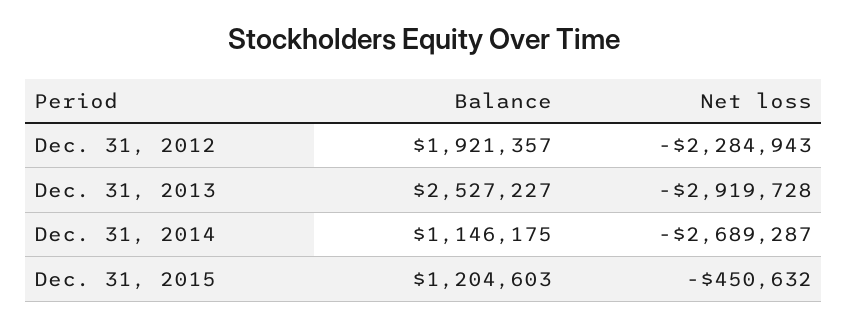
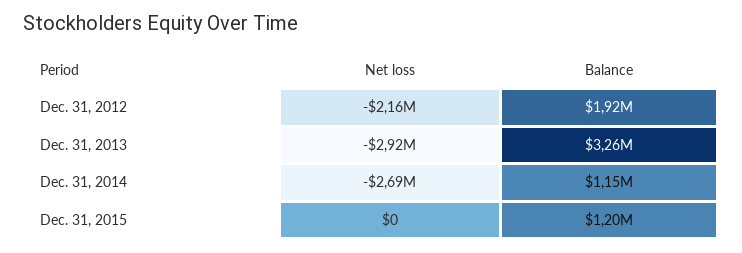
Net loss, Dec. 31, 2012: -2284943 -> -2160000
Balance, Dec. 31, 2013: 2527227 -> 3260000
Net loss, Dec. 31, 2015: -450632 -> 0

